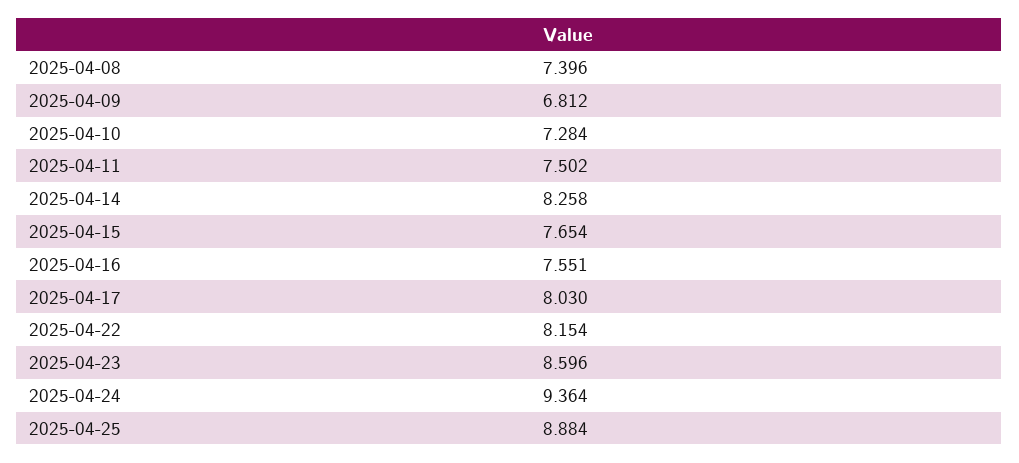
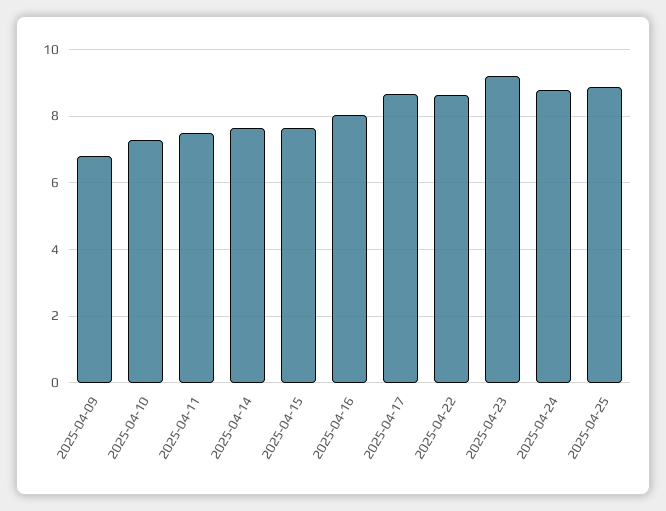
2025-04-08: 7.396 -> none
2025-04-14: 8.258 -> 7.6
2025-04-16: 7.551 -> 8
2025-04-17: 8.03 -> 8.6
2025-04-22: 8.154 -> 8.6
2025-04-23: 8.596 -> 9.2
2025-04-24: 9.364 -> 8.8

